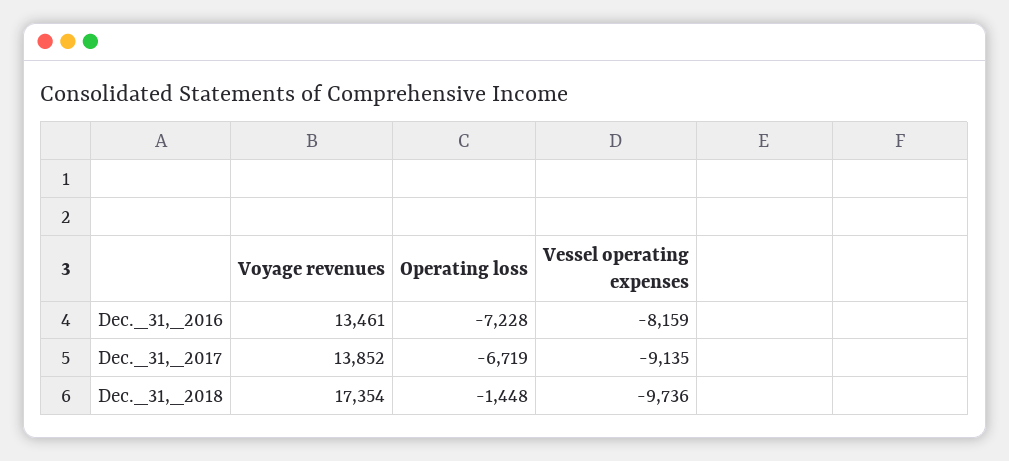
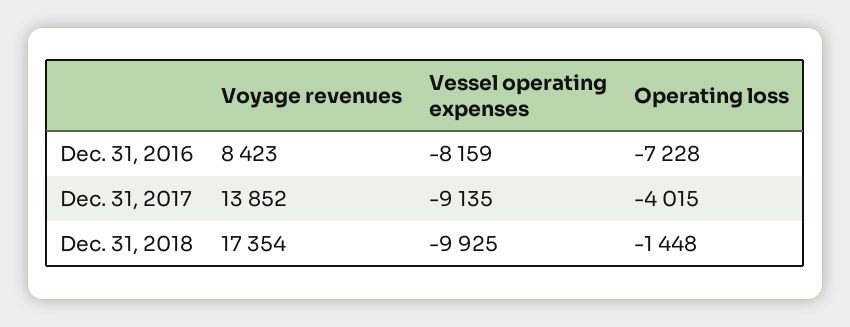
Voyage revenues, Dec._31,_2016: 13461 -> 8423
Operating loss, Dec._31,_2017: -6719 -> -4015
Vessel operating expenses, Dec._31,_2018: -9736 -> -9925

